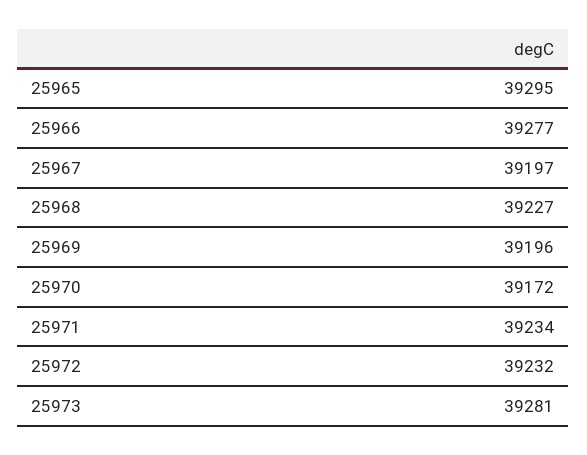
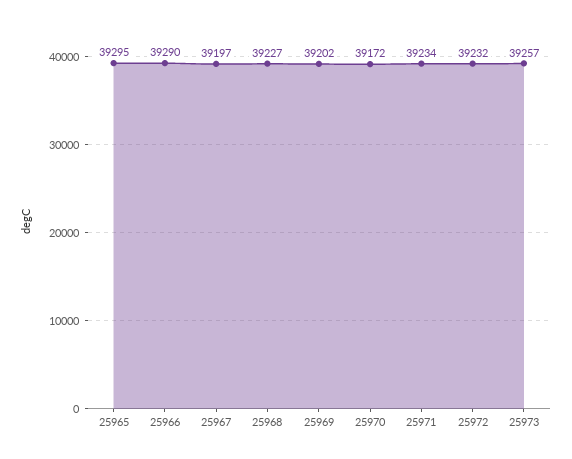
25966: 39277 -> 39290
25969: 39196 -> 39202
25973: 39281 -> 39257

